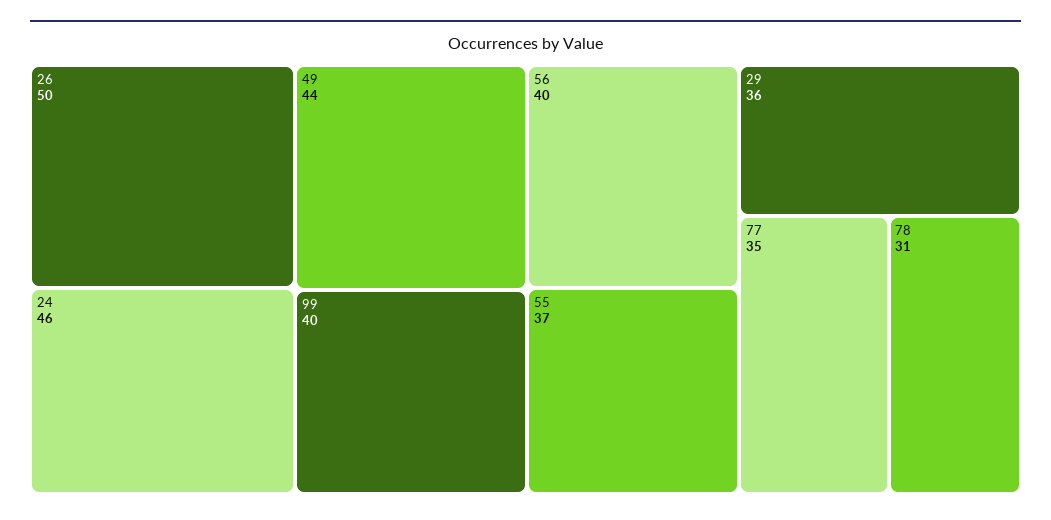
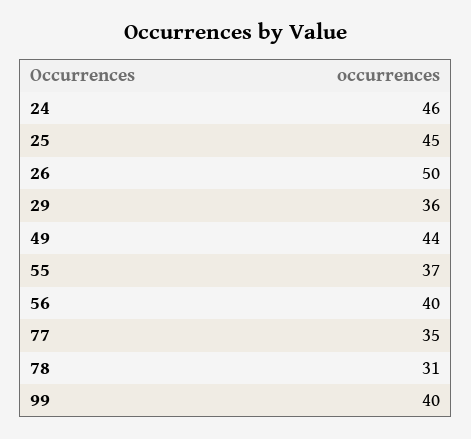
25: none -> 45

